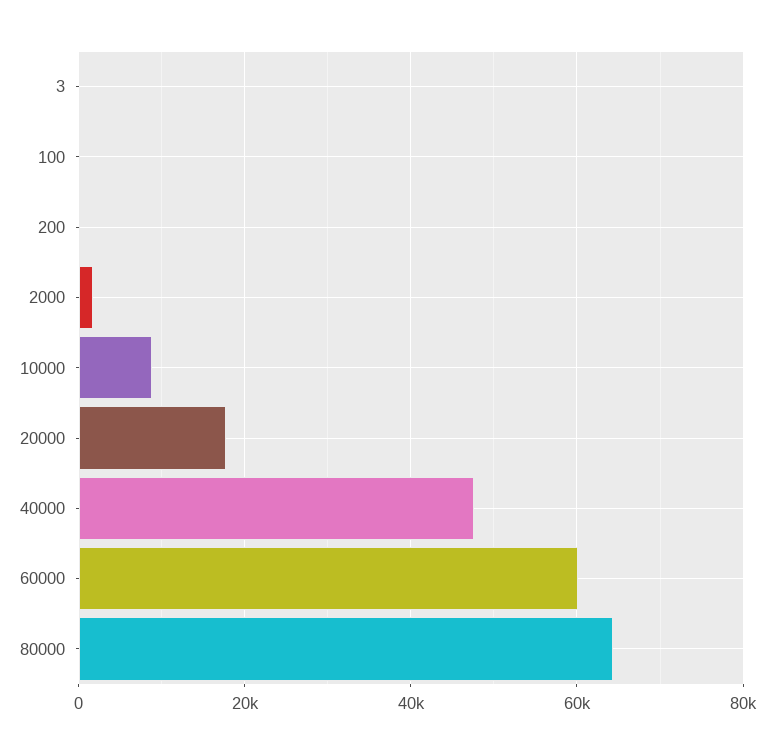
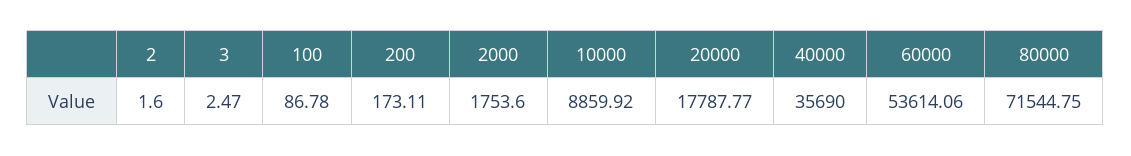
40000: 48000 -> 35690
60000: 60000 -> 53614.06
80000: 64000 -> 71544.75
2: none -> 1.6

